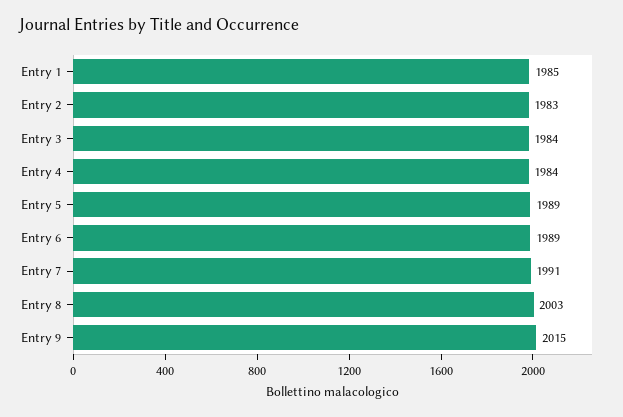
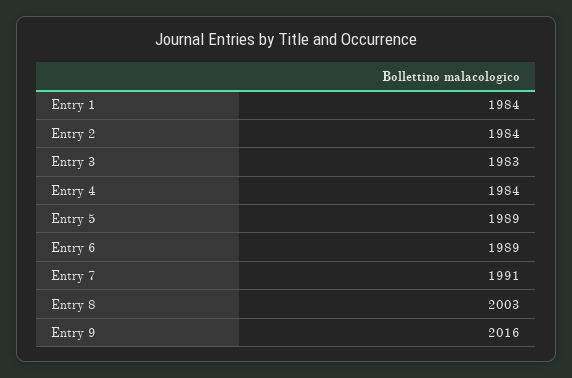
Entry 1: 1985 -> 1984
Entry 2: 1983 -> 1984
Entry 3: 1984 -> 1983
Entry 9: 2015 -> 2016

